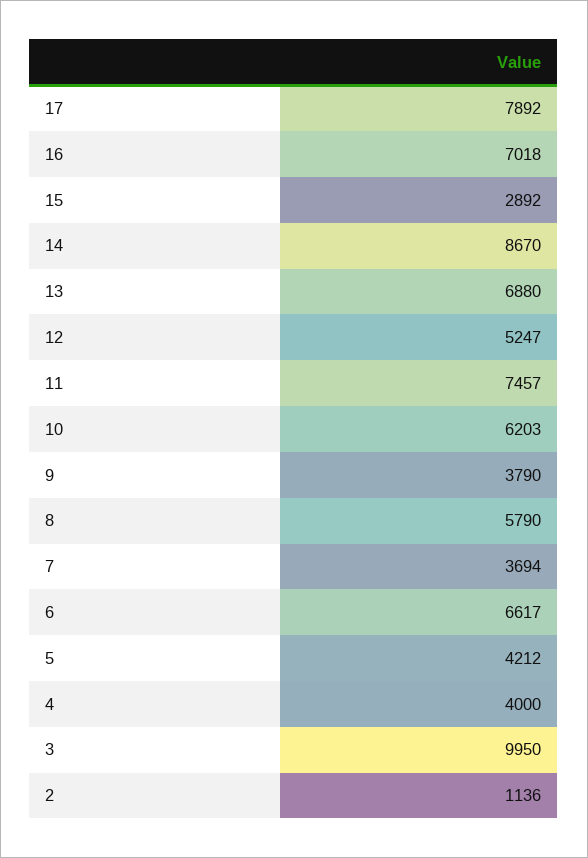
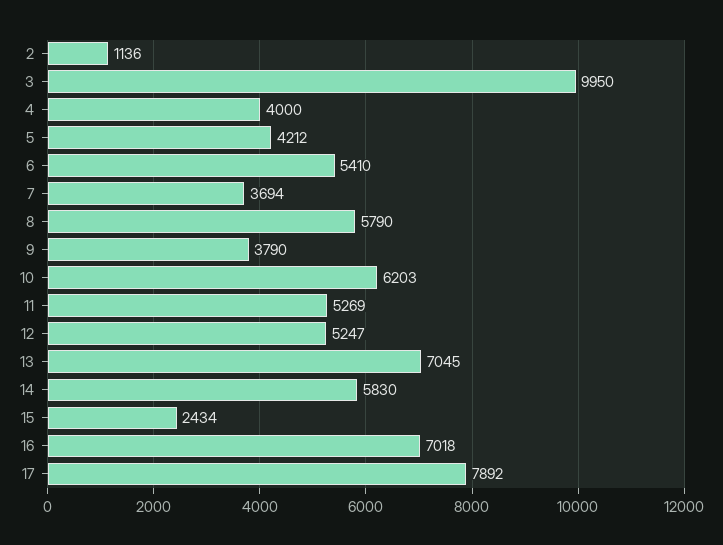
15: 2892 -> 2434
14: 8670 -> 5830
13: 6880 -> 7045
11: 7457 -> 5269
6: 6617 -> 5410

